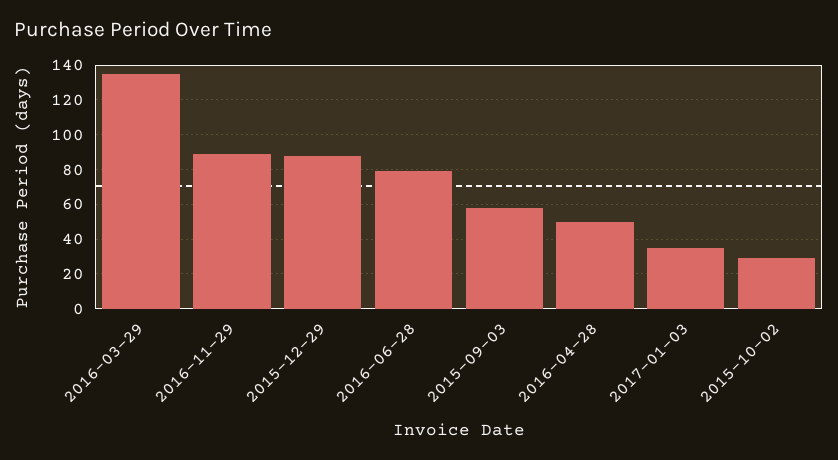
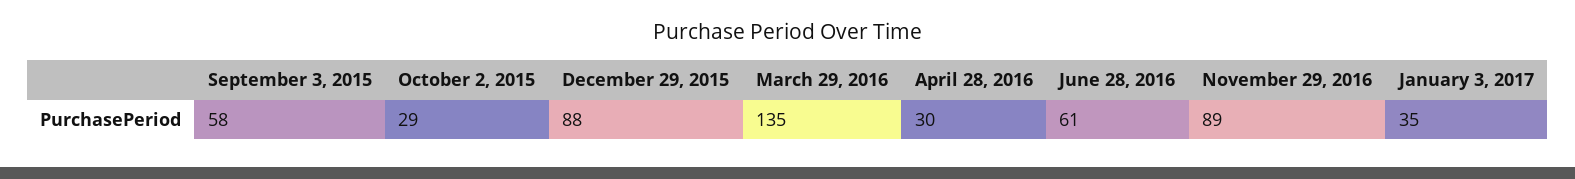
2016-06-28: 80 -> 61
2016-04-28: 50 -> 30

